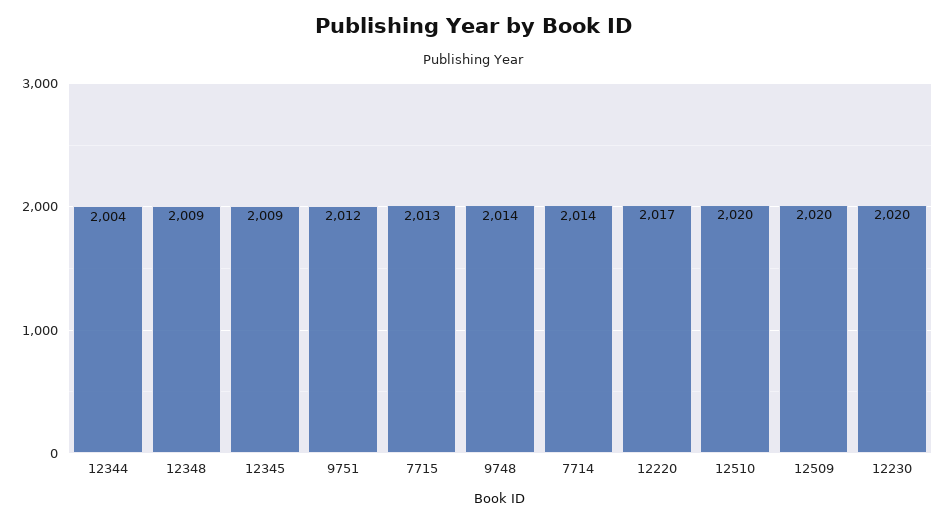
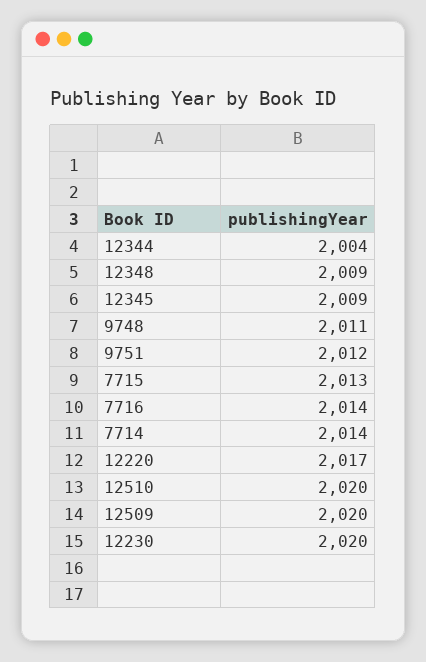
9748: 2014 -> 2011
7716: none -> 2014

